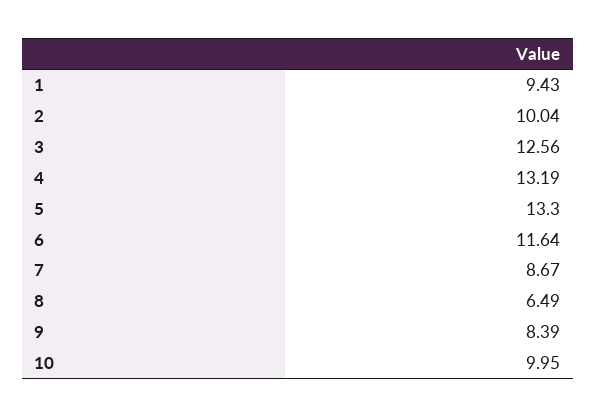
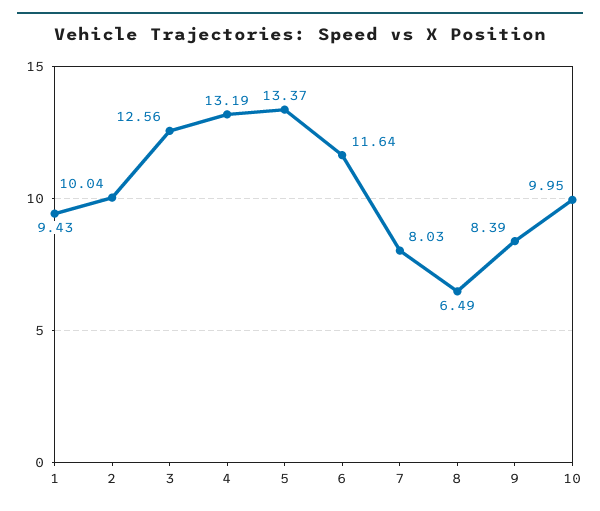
5: 13.3 -> 13.37
7: 8.67 -> 8.03

